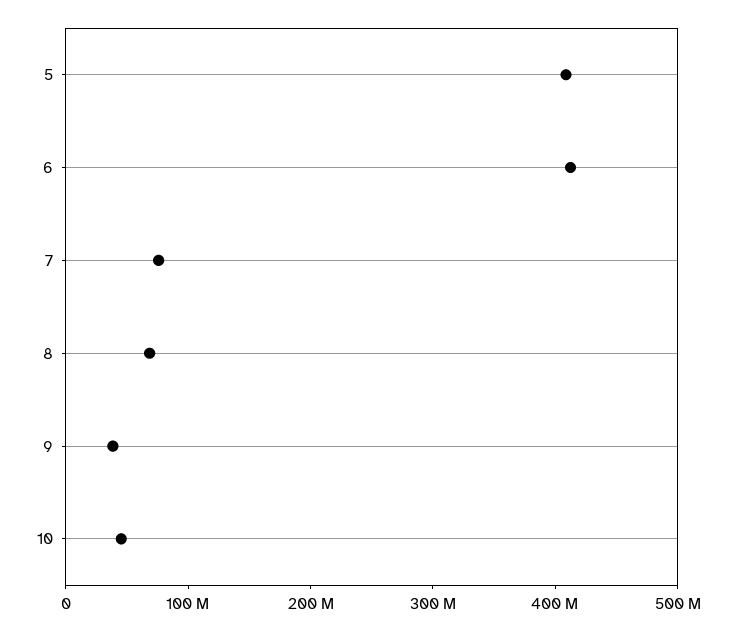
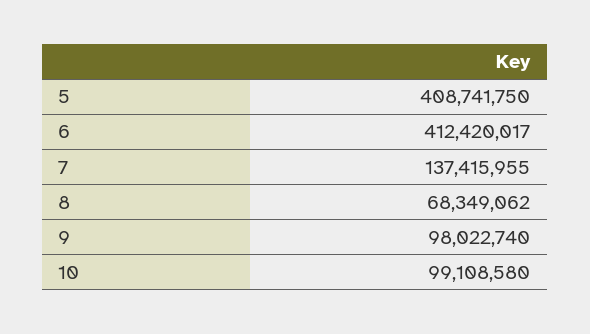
7: 80000000 -> 137415955
9: 40000000 -> 98022740
10: 40000000 -> 99108580

